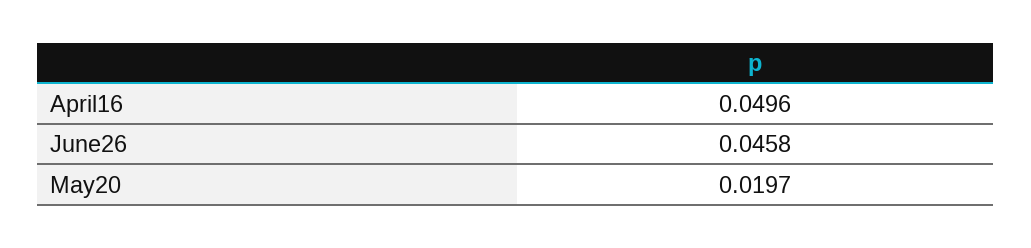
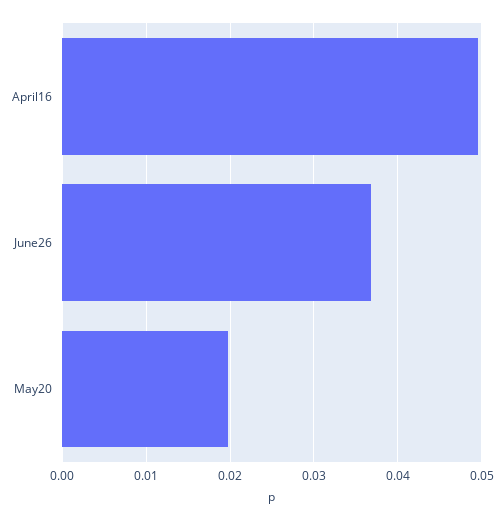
June26: 0.0458 -> 0.037

